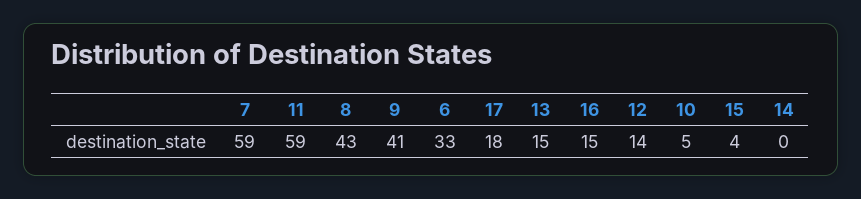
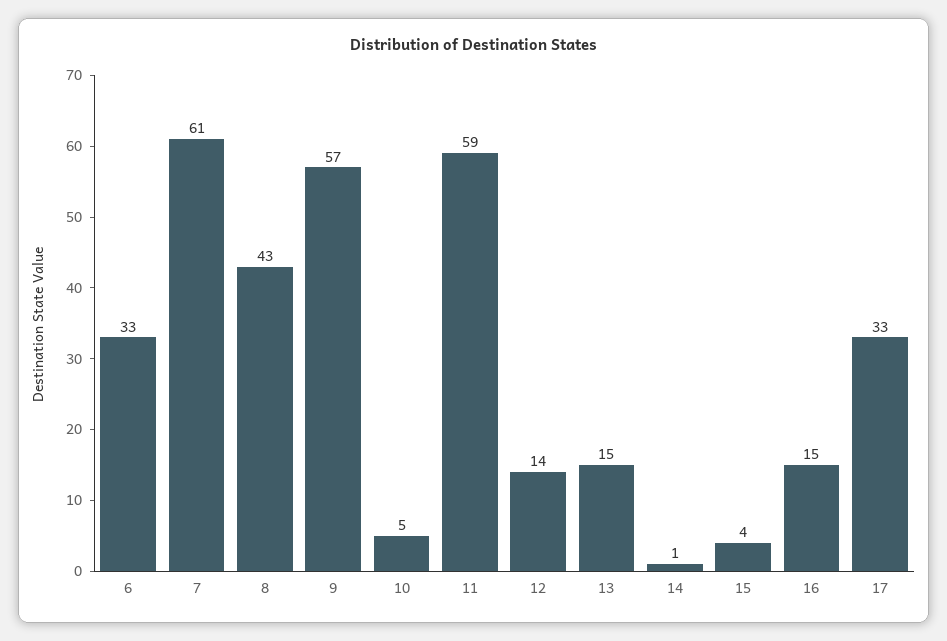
7: 59 -> 61
9: 41 -> 57
17: 18 -> 33
14: 0 -> 1

